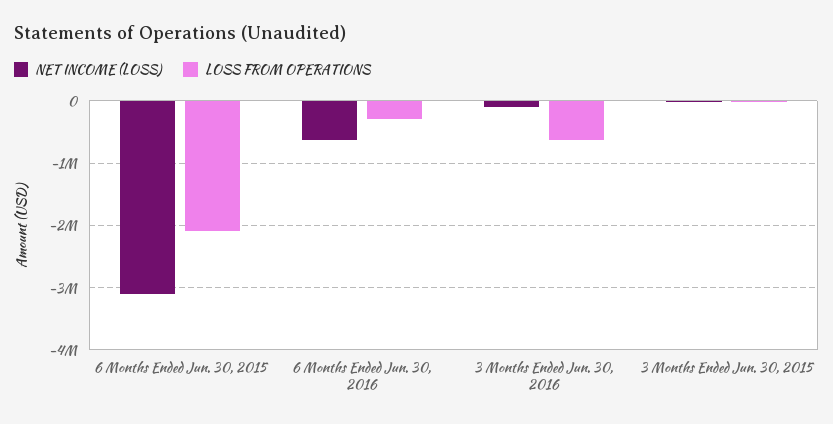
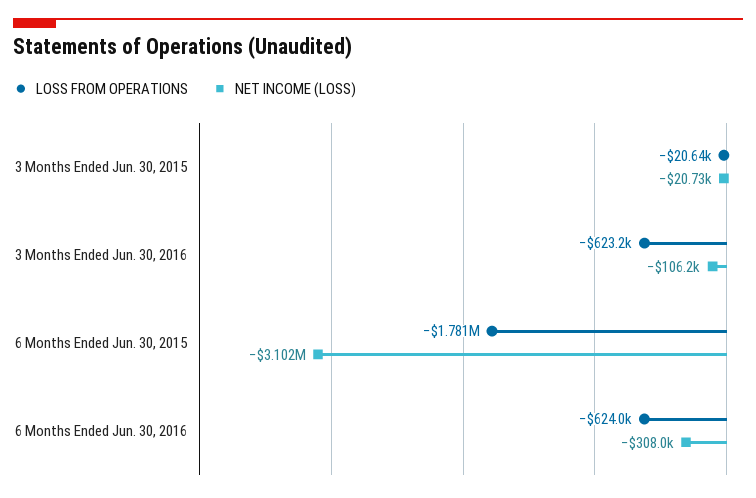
LOSS FROM OPERATIONS, 6 Months Ended Jun. 30, 2015: -2100000 -> -1781000
NET INCOME (LOSS), 6 Months Ended Jun. 30, 2016: -600000 -> -308000
LOSS FROM OPERATIONS, 6 Months Ended Jun. 30, 2016: -300000 -> -624000

